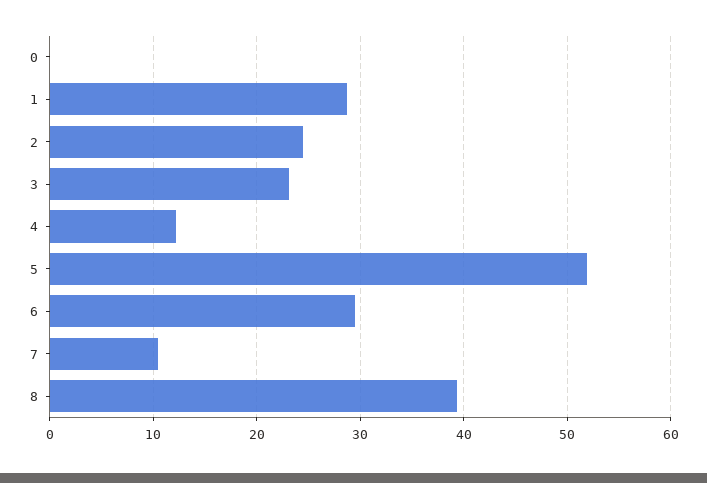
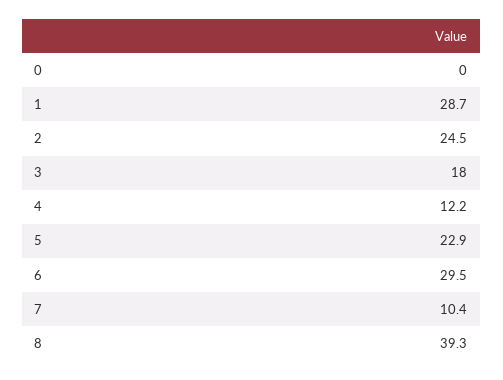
3: 23 -> 18
5: 52 -> 22.9

